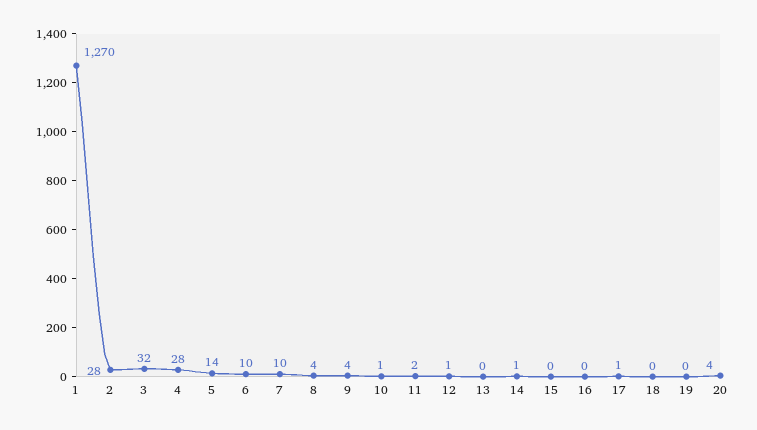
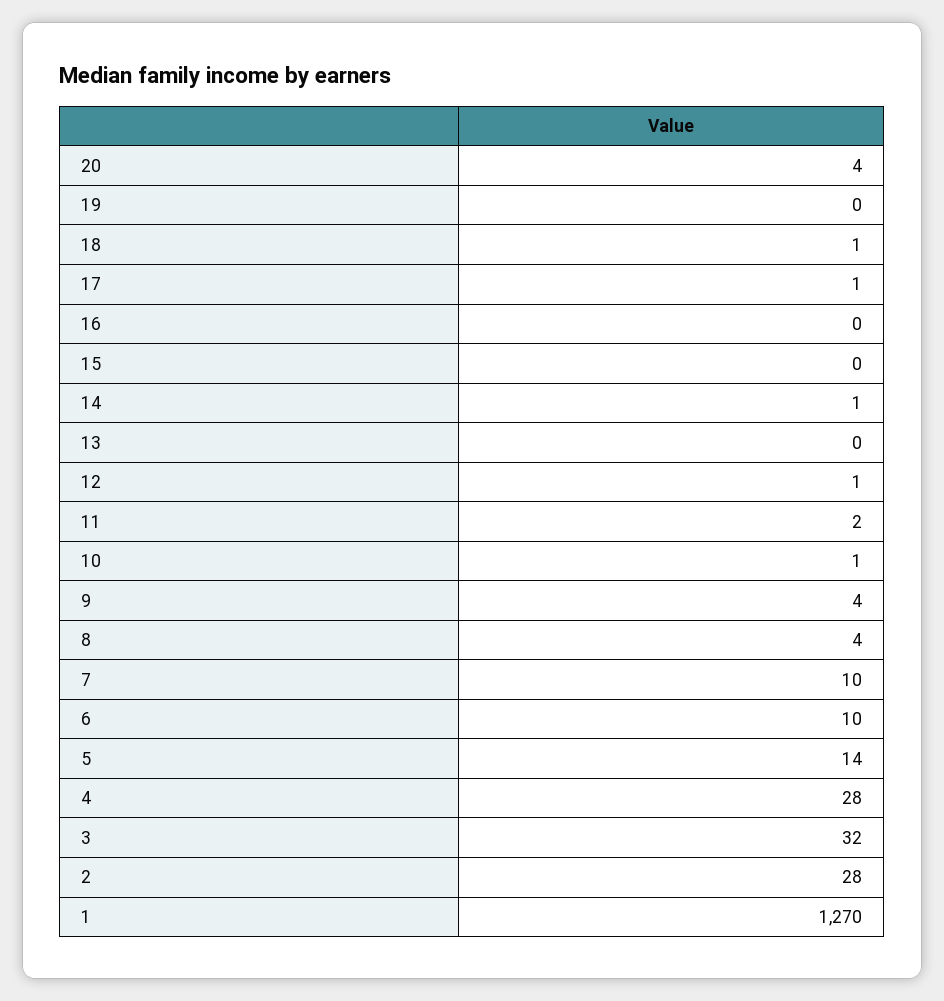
18: 0 -> 1

